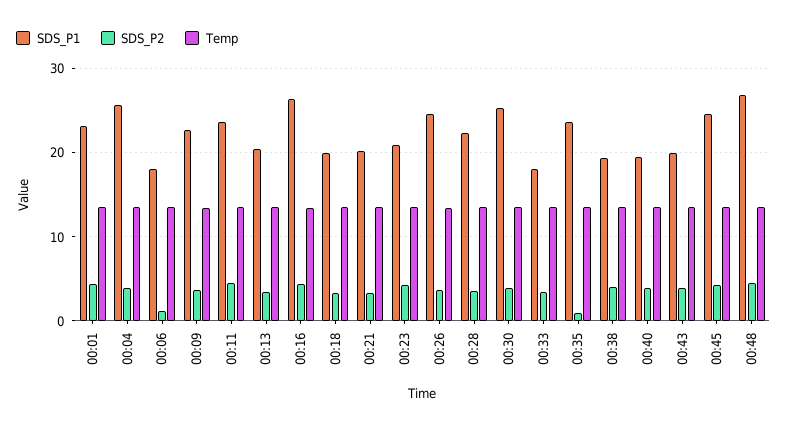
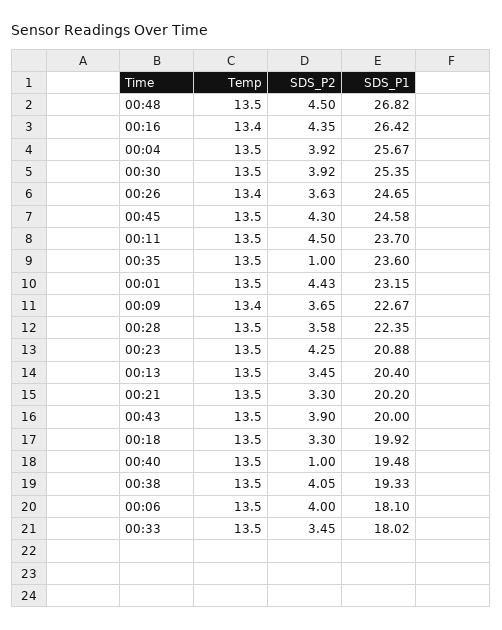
SDS_P2, 00:06: 1 -> 4
SDS_P2, 00:40: 4 -> 1

